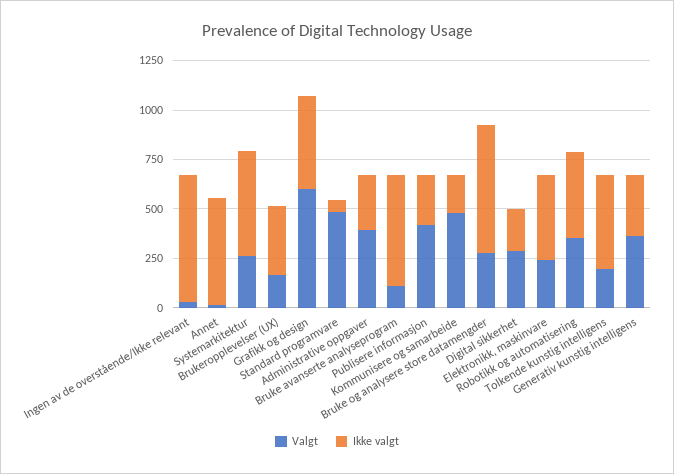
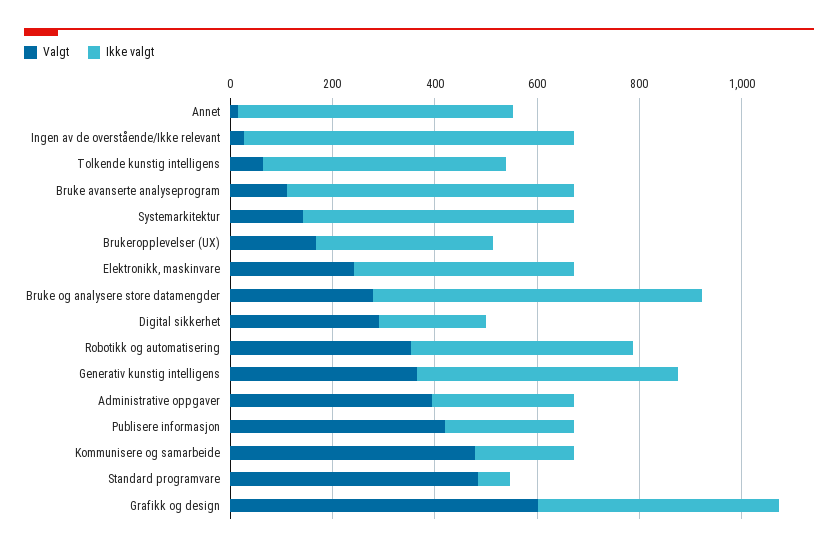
Valgt, Systemarkitektur: 250 -> 150
Valgt, Tolkende kunstig intelligens: 200 -> 50
Ikke valgt, Generativ kunstig intelligens: 300 -> 500

